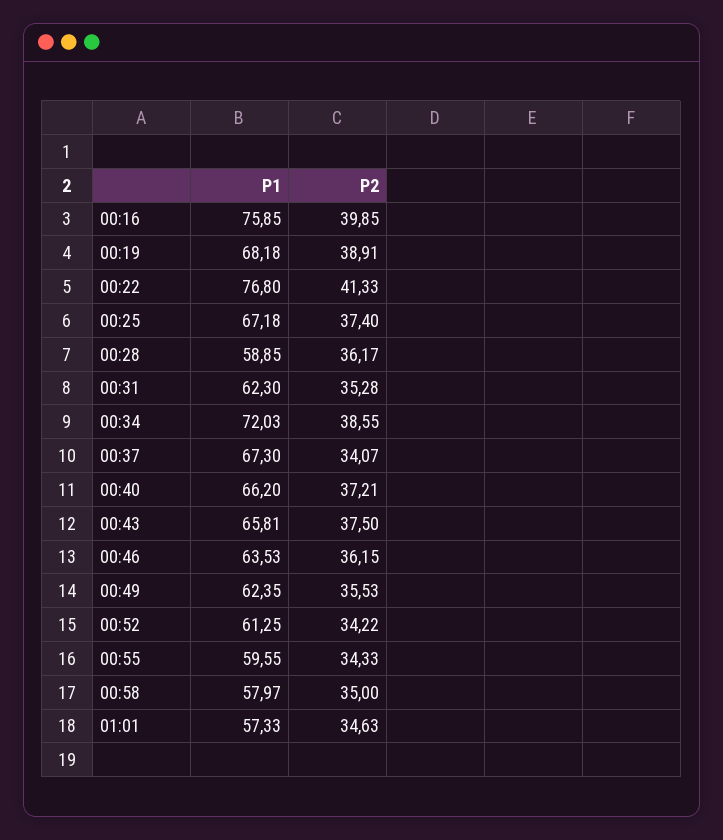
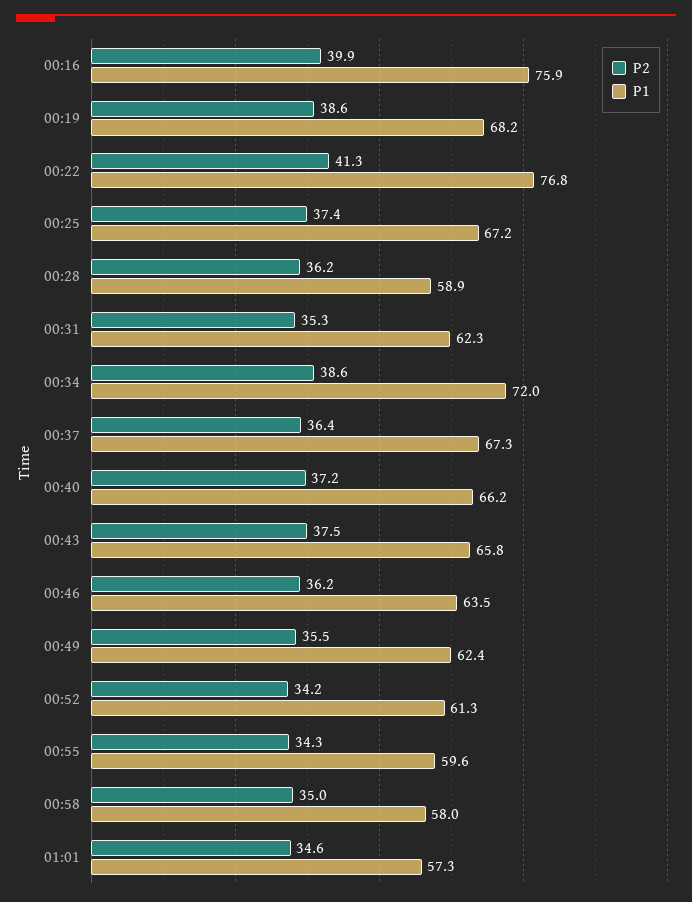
P2, 00:19: 38.91 -> 38.6
P2, 00:37: 34.07 -> 36.4

